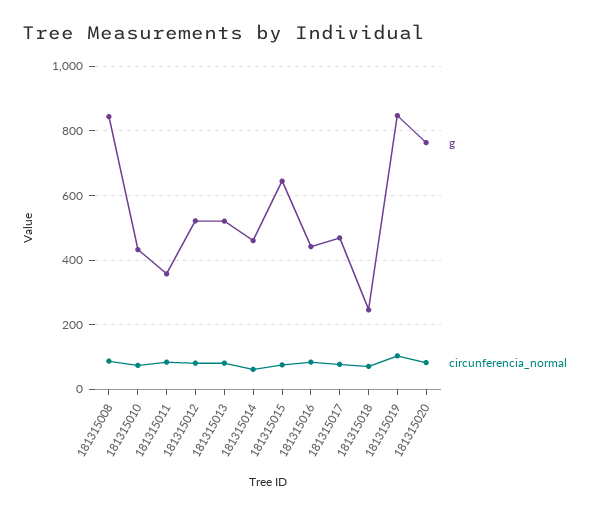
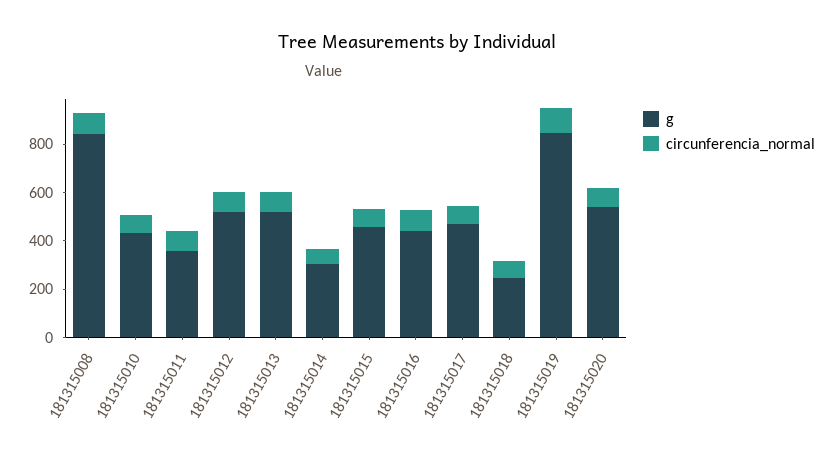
g, 181315014: 460 -> 300
g, 181315015: 640 -> 450
g, 181315020: 760 -> 550

